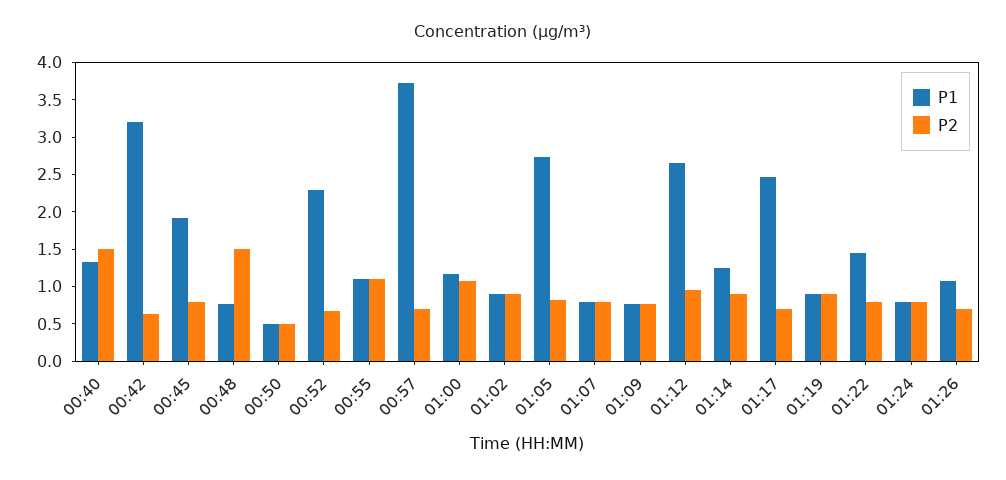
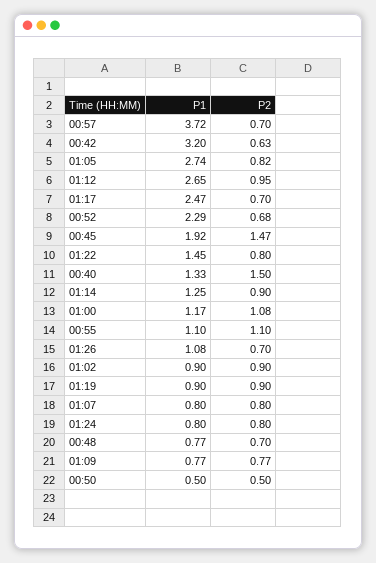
P2, 00:45: 0.75 -> 1.47
P2, 00:48: 1.5 -> 0.7

